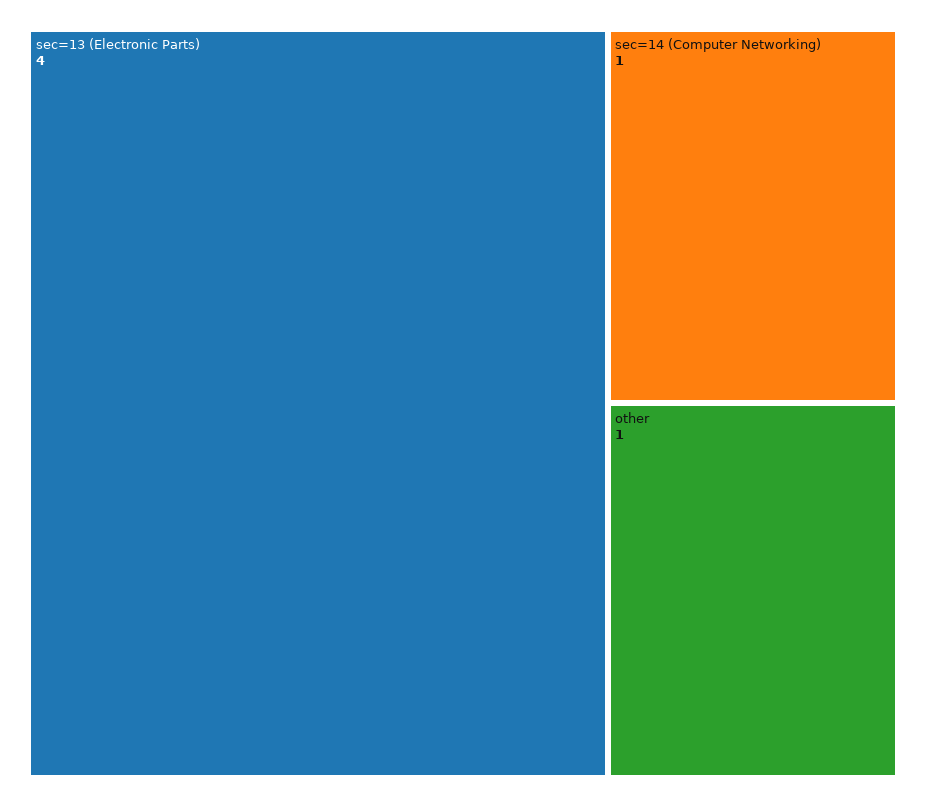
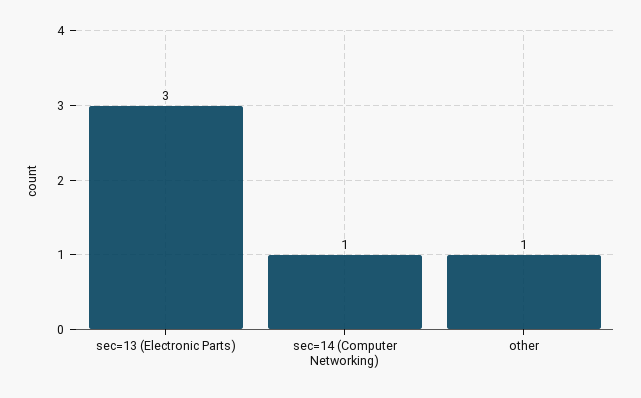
sec=13 (Electronic Parts): 4 -> 3

